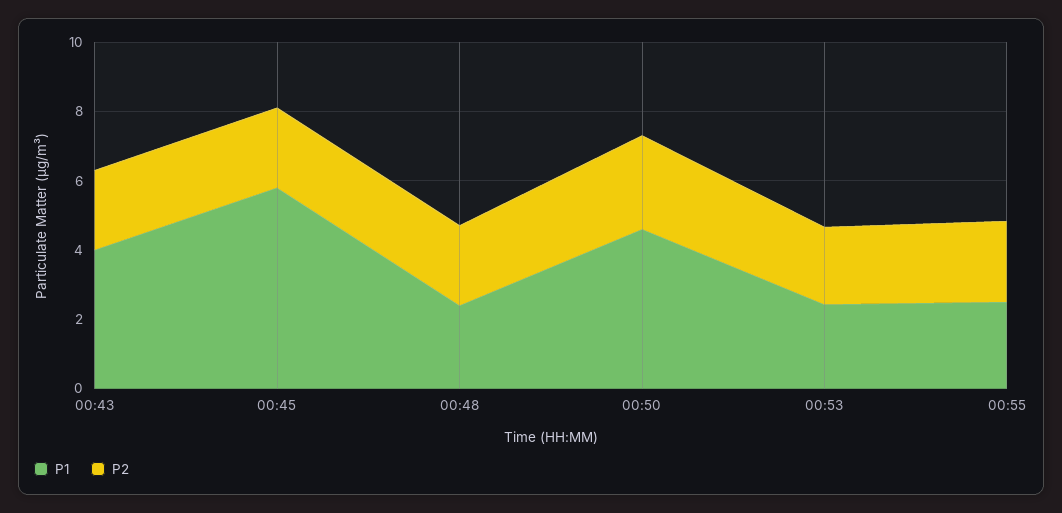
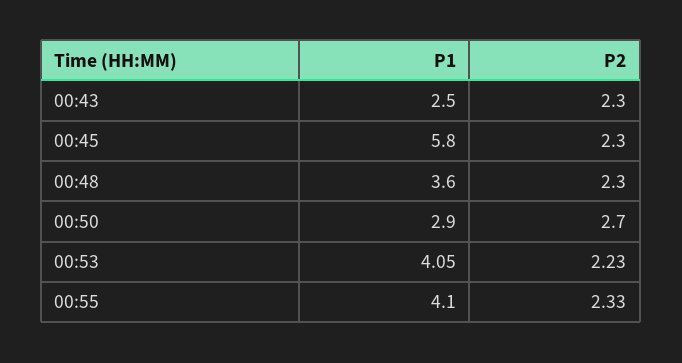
P1, 00:43: 4 -> 2.5
P1, 00:48: 2.5 -> 3.6
P1, 00:50: 4.5 -> 2.9
P1, 00:53: 2.5 -> 4.05
P1, 00:55: 2.5 -> 4.1

